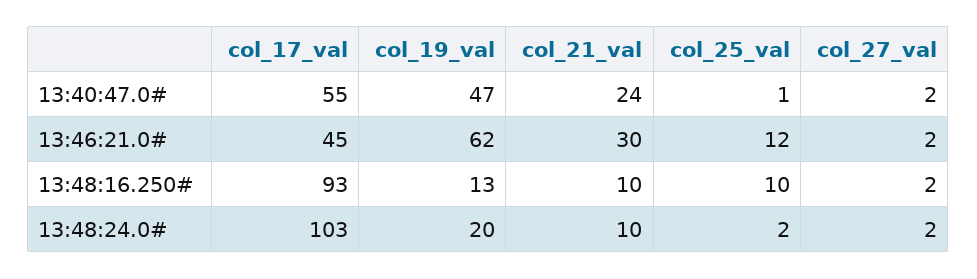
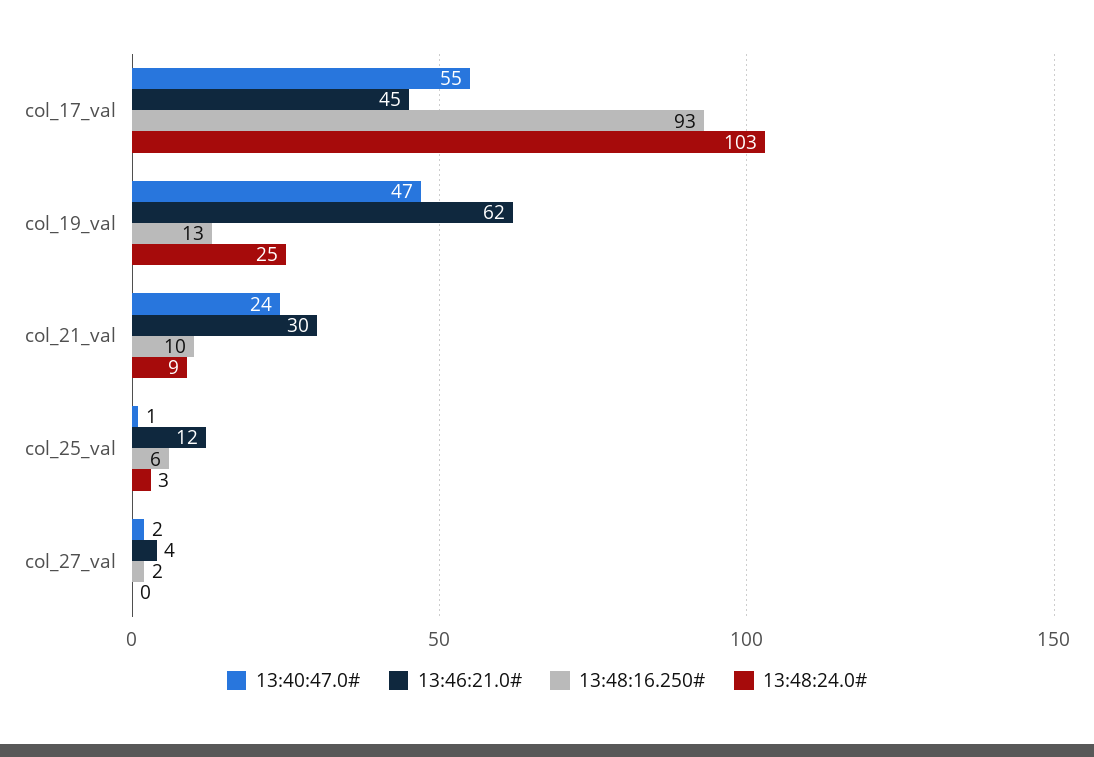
13:46:21.0#, col_27_val: 2 -> 4
13:48:16.250#, col_25_val: 10 -> 6
13:48:24.0#, col_19_val: 20 -> 25
13:48:24.0#, col_21_val: 10 -> 9
13:48:24.0#, col_25_val: 2 -> 3
13:48:24.0#, col_27_val: 2 -> 0

